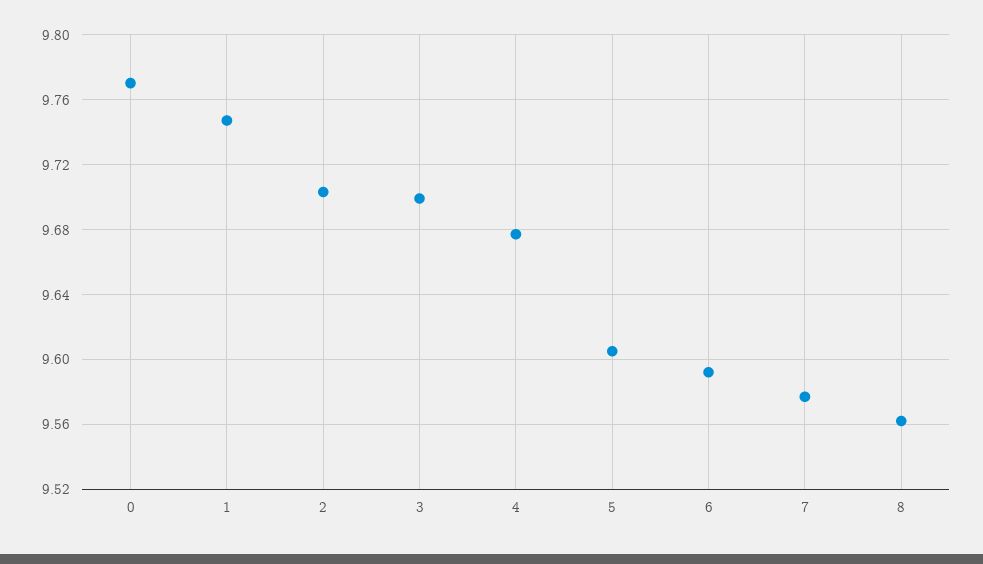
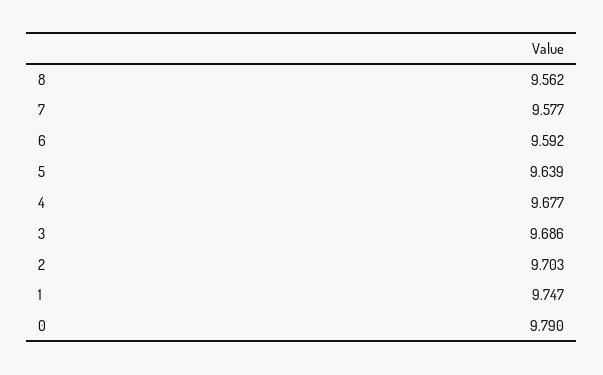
0: 9.77 -> 9.79
3: 9.7 -> 9.686
5: 9.605 -> 9.639

